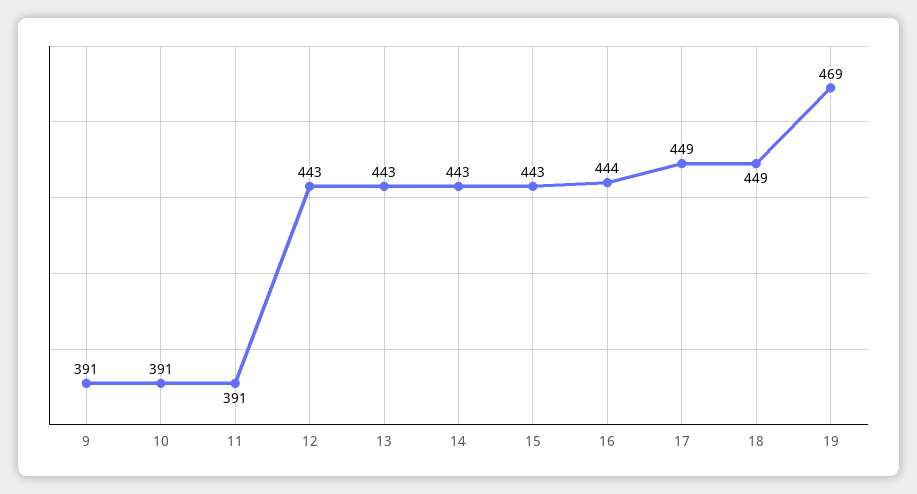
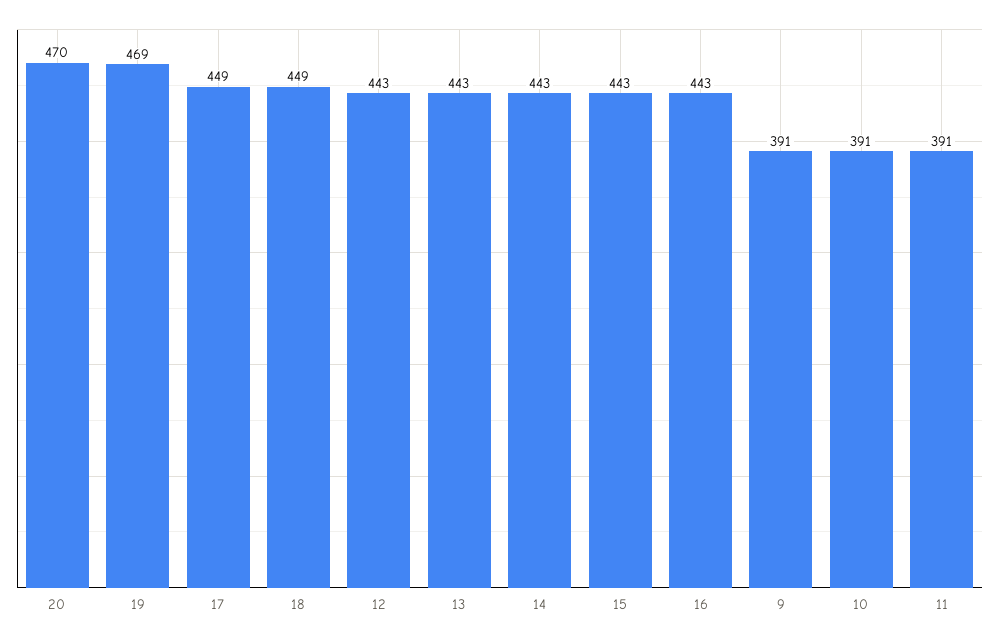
16: 444 -> 443
20: none -> 470

